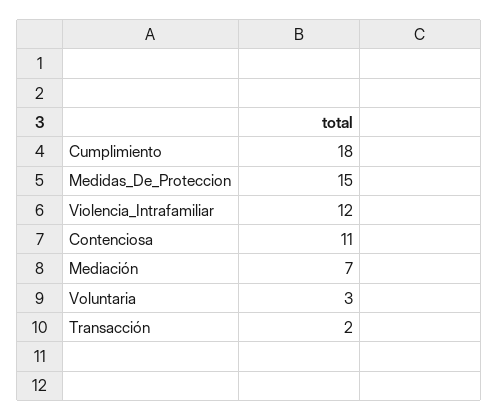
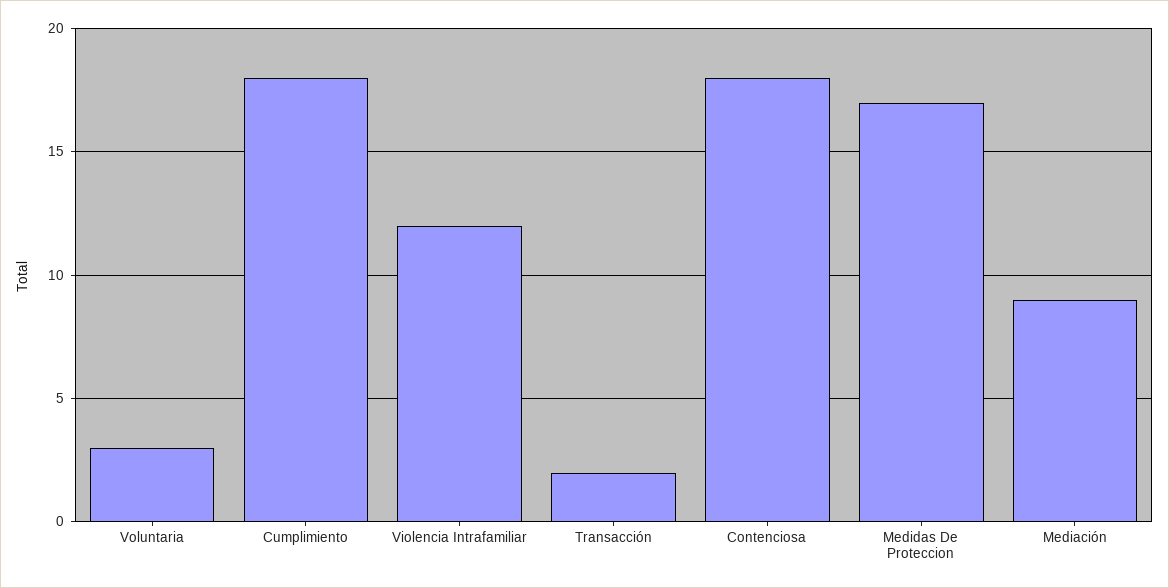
Medidas_De_Proteccion: 15 -> 17
Contenciosa: 11 -> 18
Mediación: 7 -> 9

